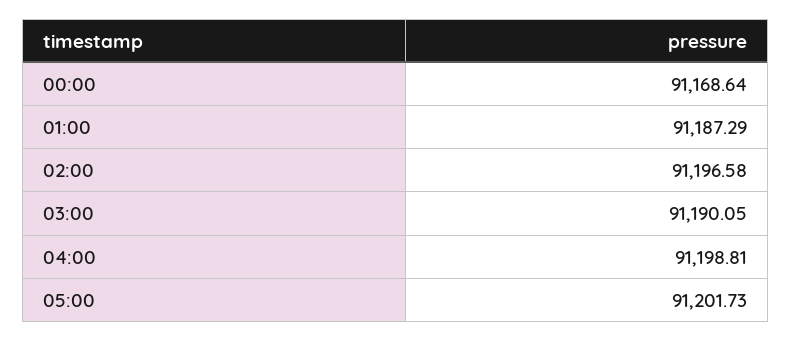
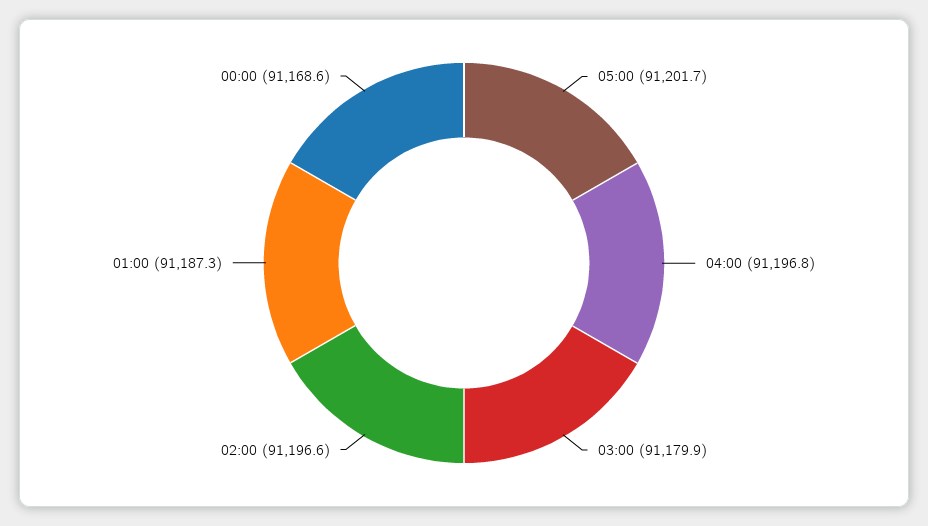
03:00: 91190.05 -> 91179.9
04:00: 91198.81 -> 91196.8

